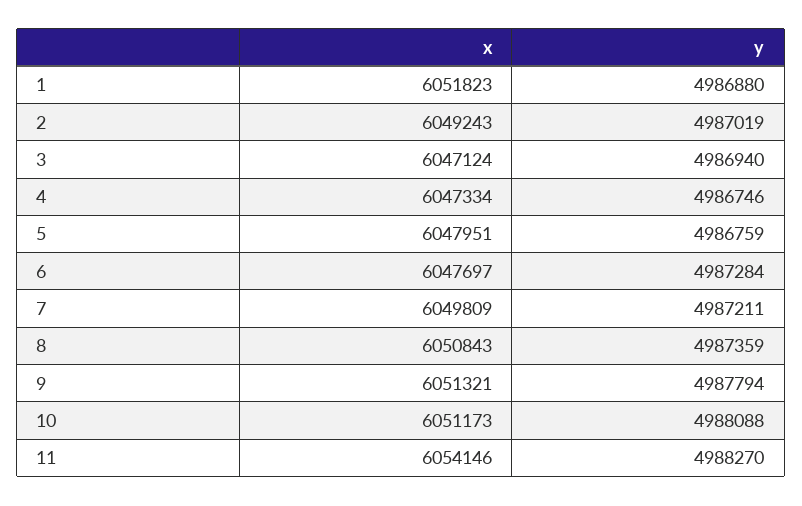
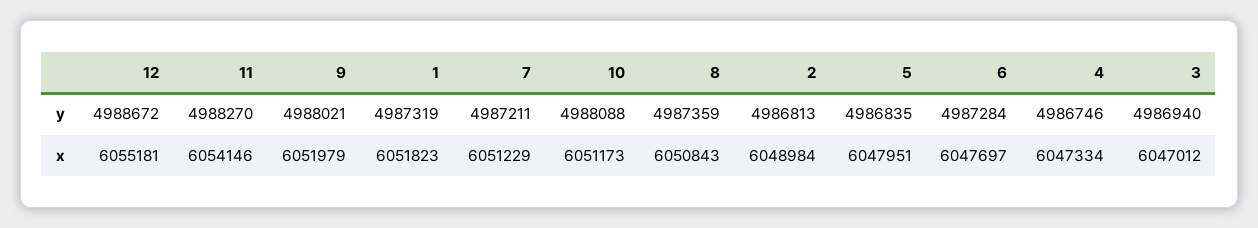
y, 1: 4986880 -> 4987319
x, 2: 6049243 -> 6048984
y, 2: 4987019 -> 4986813
x, 3: 6047124 -> 6047012
y, 5: 4986759 -> 4986835
x, 7: 6049809 -> 6051229
x, 9: 6051321 -> 6051979
y, 9: 4987794 -> 4988021
y, 12: none -> 4988672
x, 12: none -> 6055181

